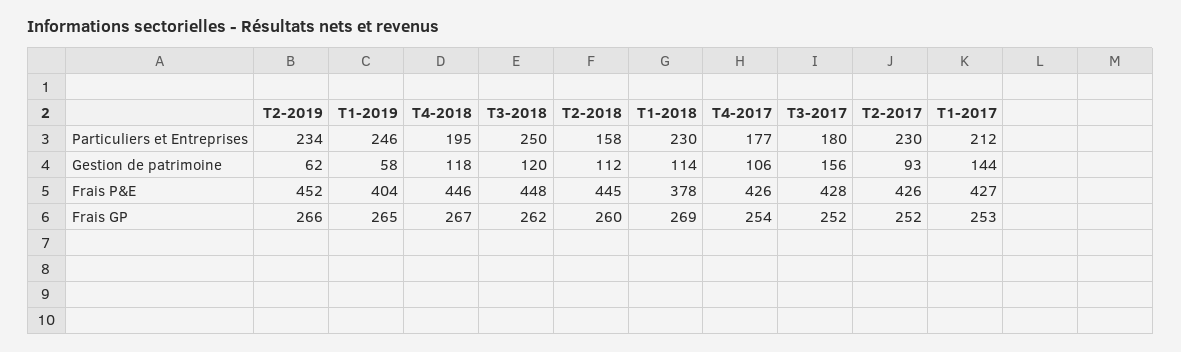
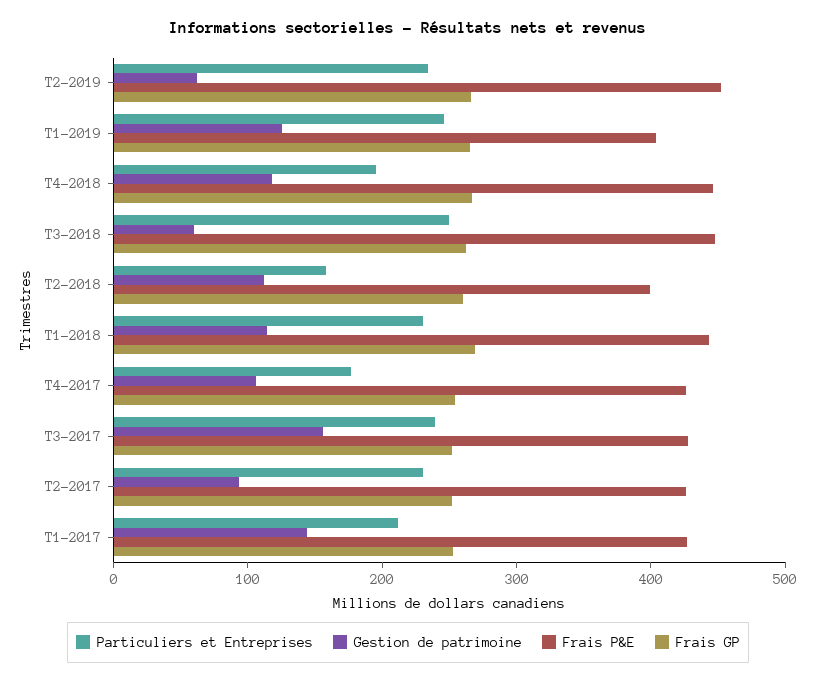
Particuliers et Entreprises, T3-2017: 180 -> 240
Gestion de patrimoine, T1-2019: 58 -> 120
Gestion de patrimoine, T3-2018: 120 -> 60
Frais P&E, T2-2018: 445 -> 400
Frais P&E, T1-2018: 378 -> 440

